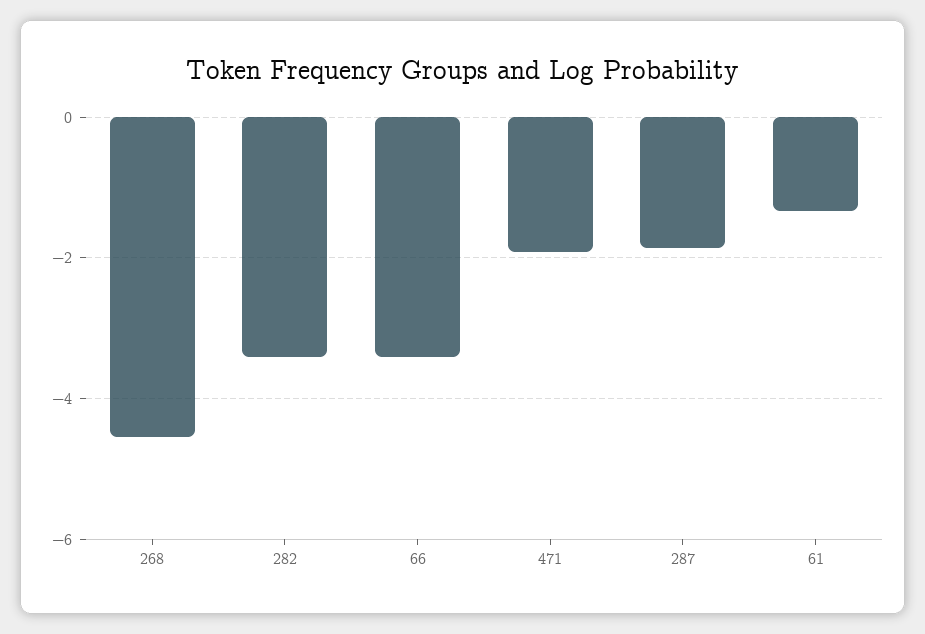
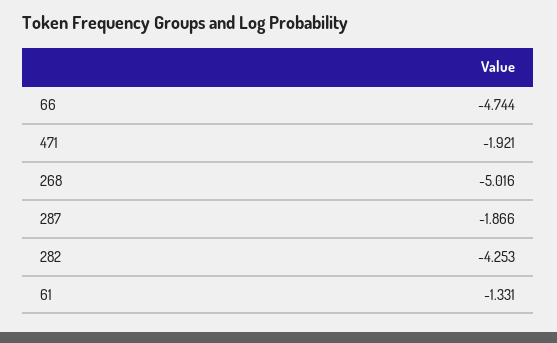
268: -4.6 -> -5.016
282: -3.4 -> -4.253
66: -3.4 -> -4.744

